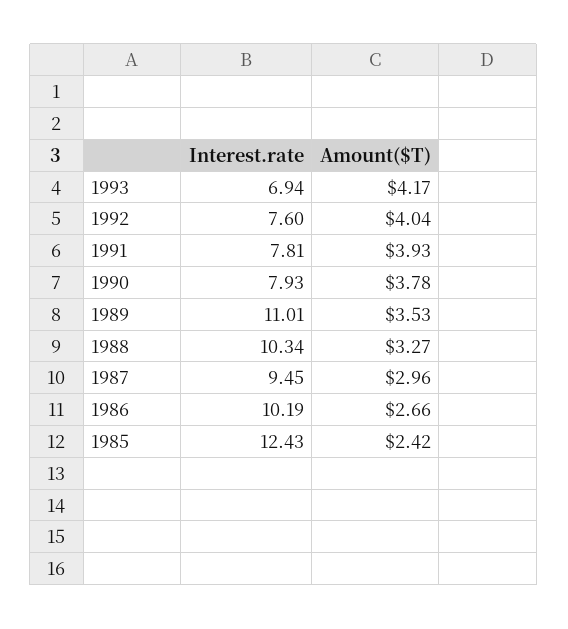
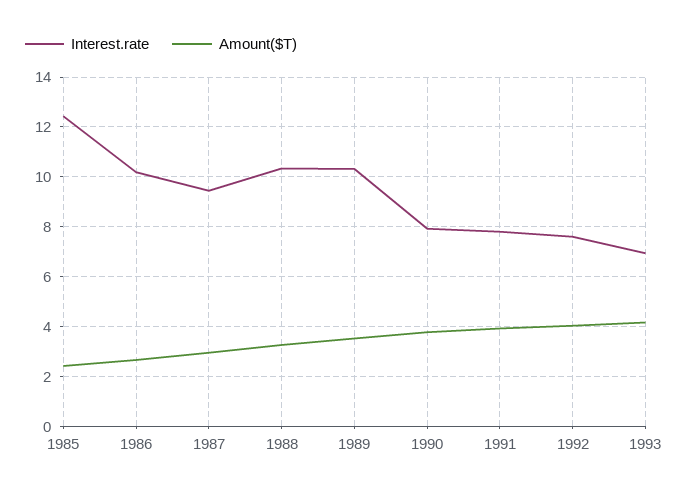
Interest.rate, 1989: 11.01 -> 10.25

